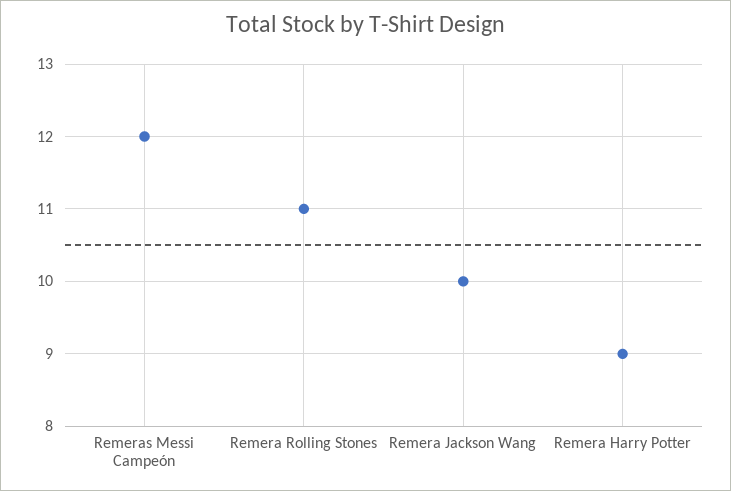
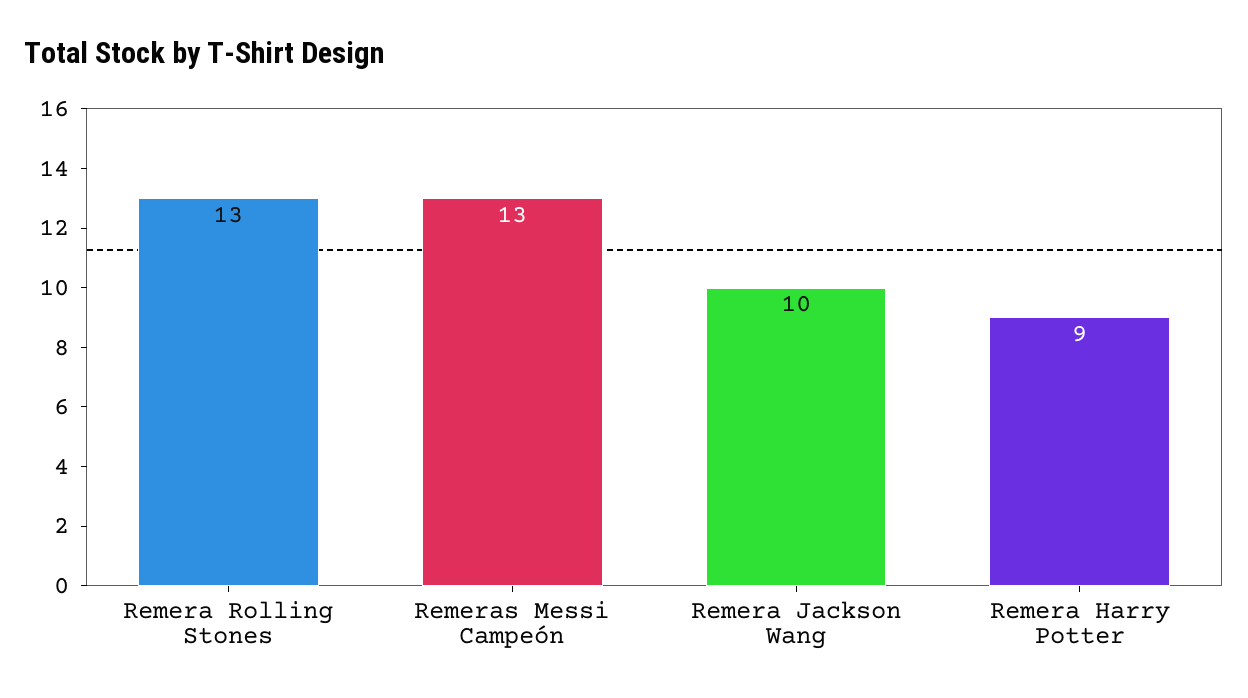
Remeras Messi Campeón: 12 -> 13
Remera Rolling Stones: 11 -> 13

